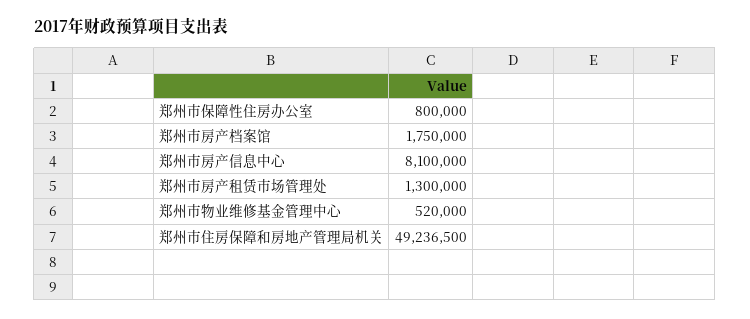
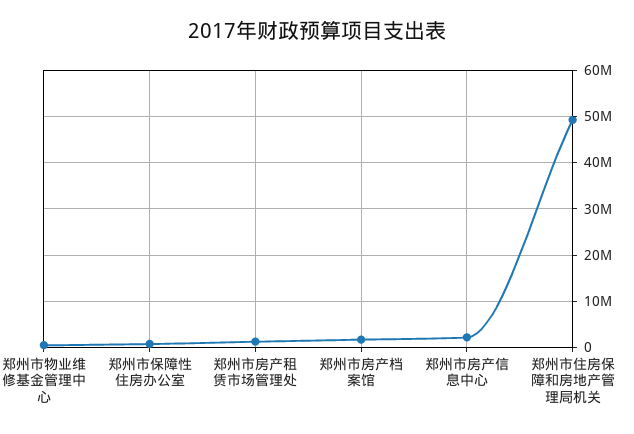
郑州市房产信息中心: 8100000 -> 2000000

